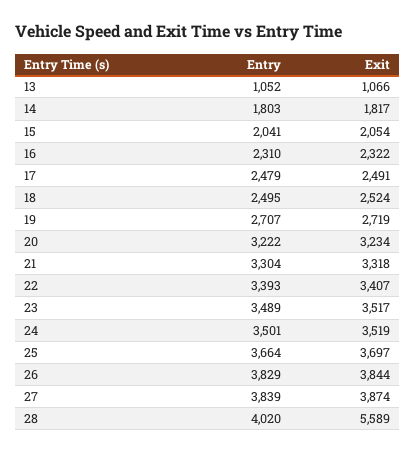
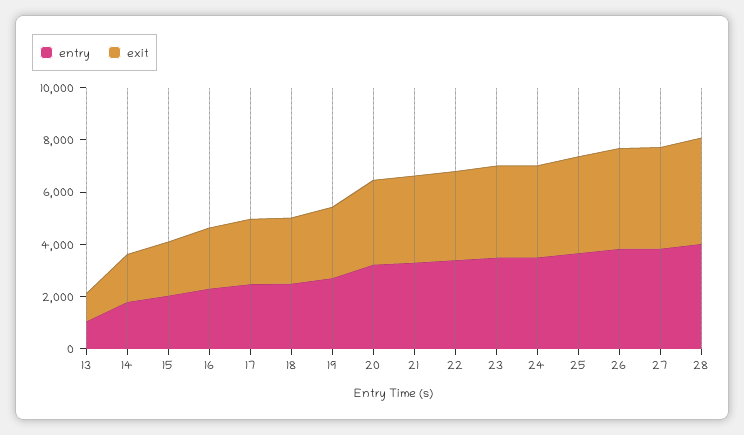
Exit, 28: 5589 -> 4000

